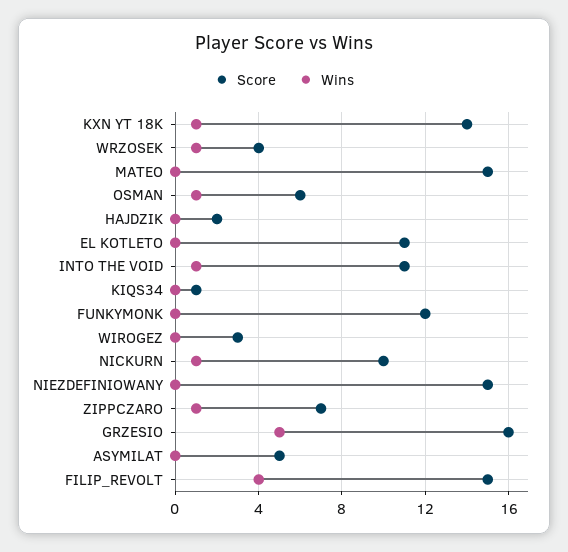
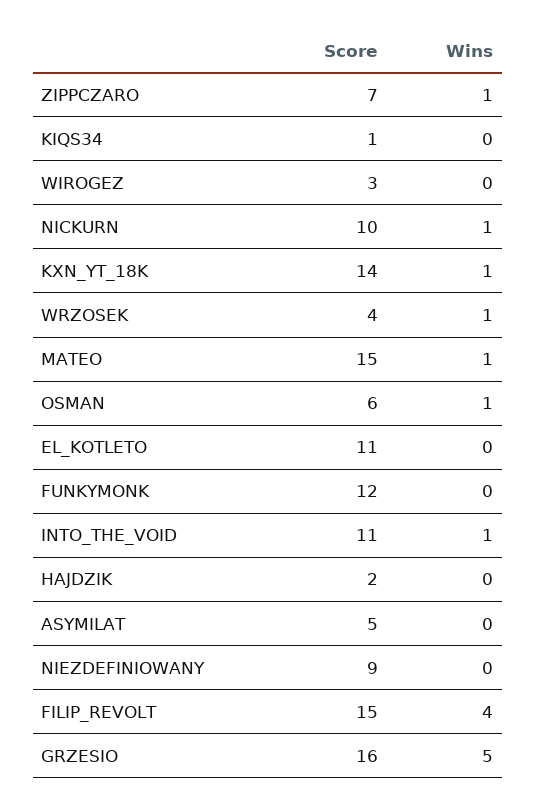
Wins, MATEO: 0 -> 1
Score, NIEZDEFINIOWANY: 15 -> 9

